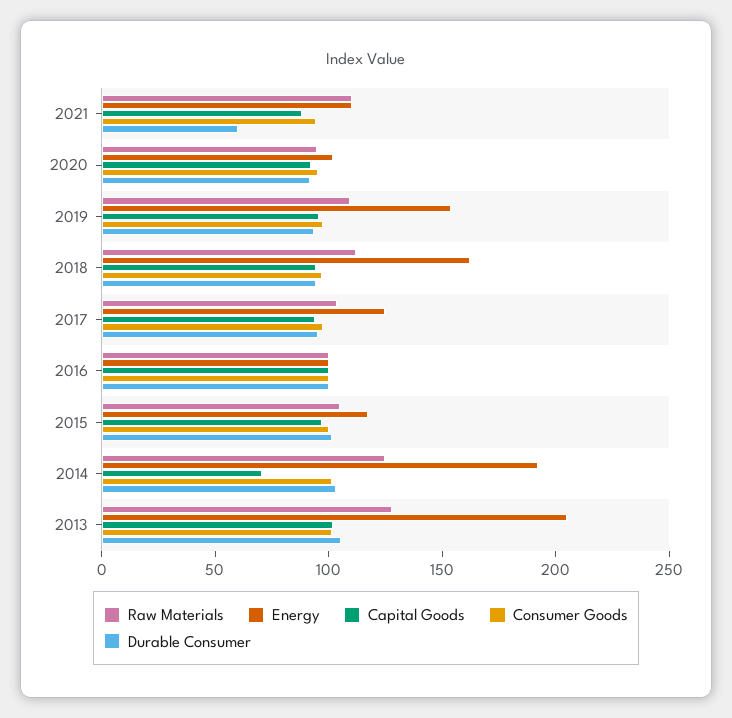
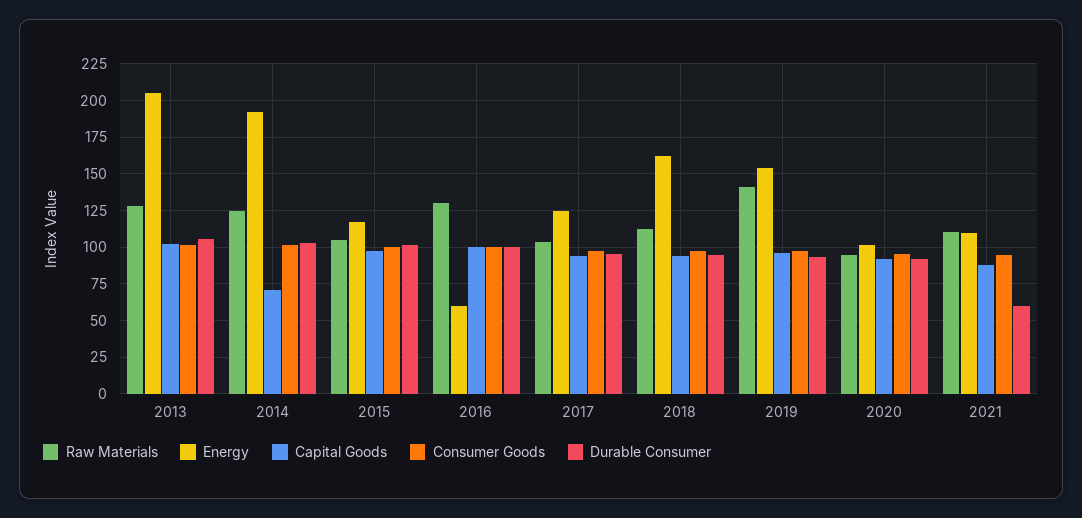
Raw Materials, 2019: 110 -> 140
Raw Materials, 2016: 100 -> 130
Energy, 2016: 100 -> 60

